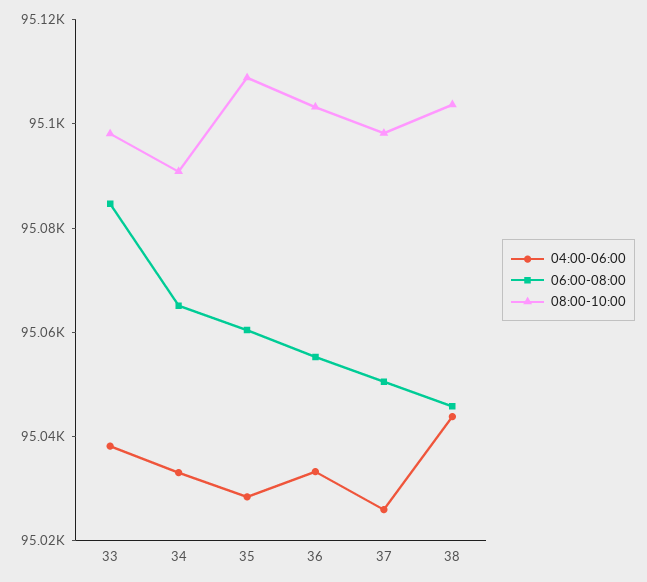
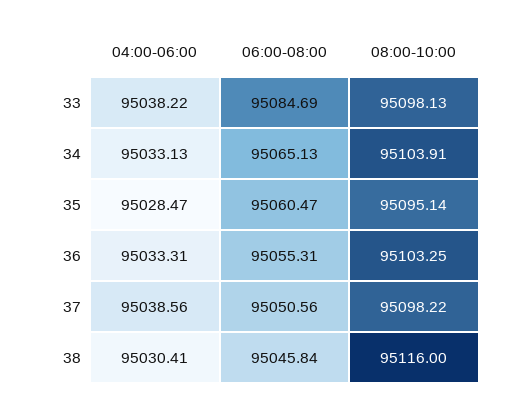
08:00-10:00, 34: 95090 -> 95103.91
08:00-10:00, 35: 95110 -> 95095.14
04:00-06:00, 37: 95025 -> 95038.56
04:00-06:00, 38: 95045 -> 95030.41
08:00-10:00, 38: 95105 -> 95116

